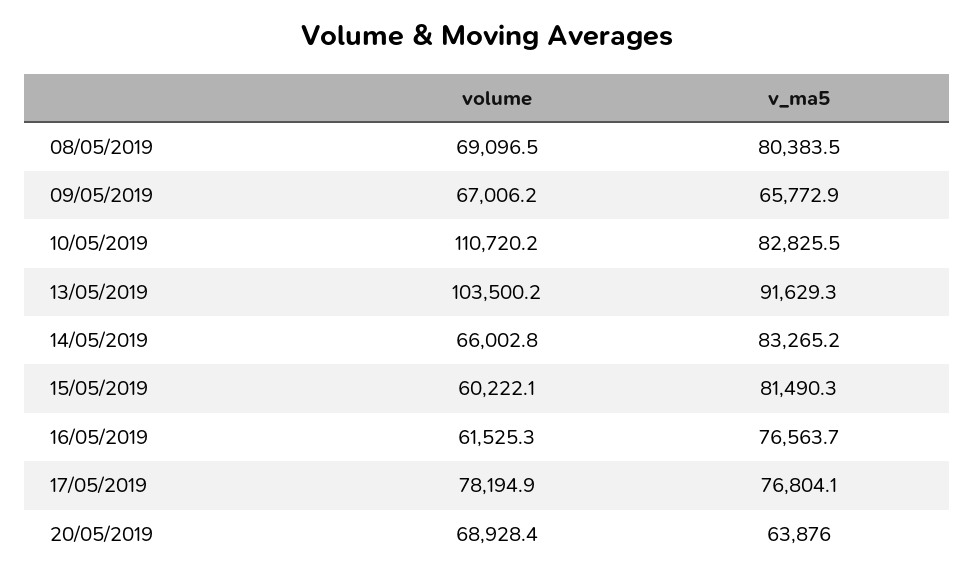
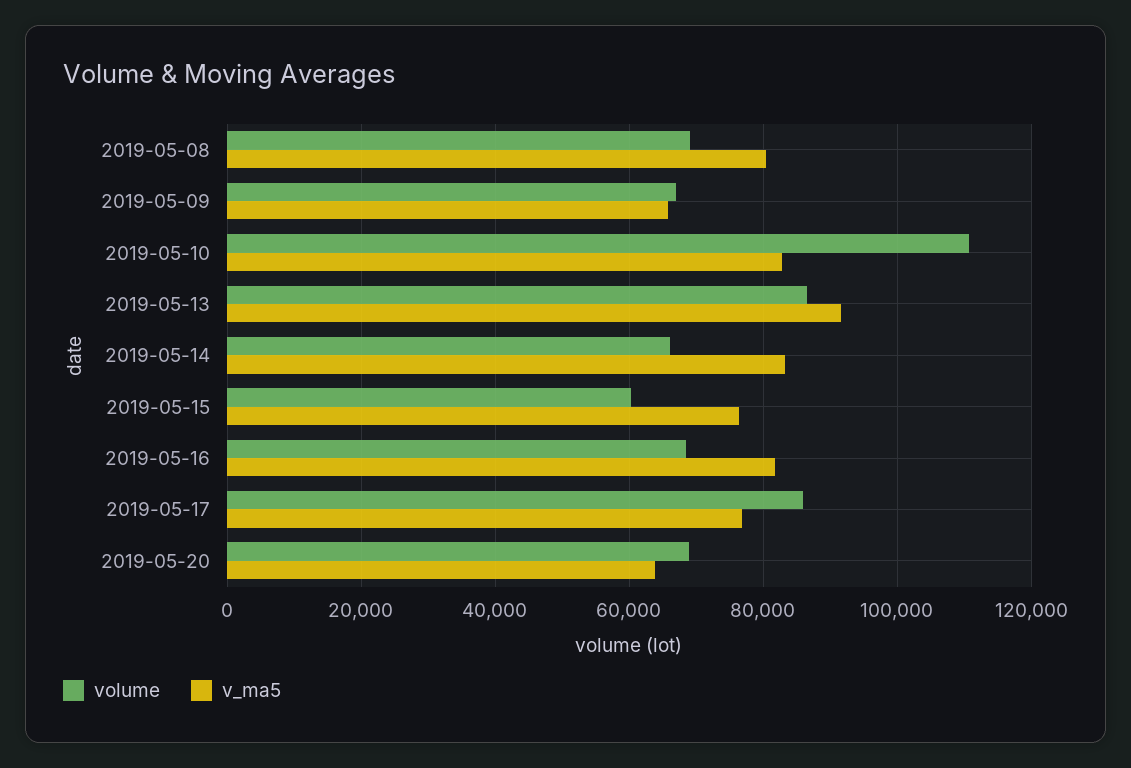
volume, 13/05/2019: 103500.2 -> 86000
v_ma5, 15/05/2019: 81490.3 -> 76000
volume, 16/05/2019: 61525.3 -> 68000
v_ma5, 16/05/2019: 76563.7 -> 82000
volume, 17/05/2019: 78194.9 -> 86000

